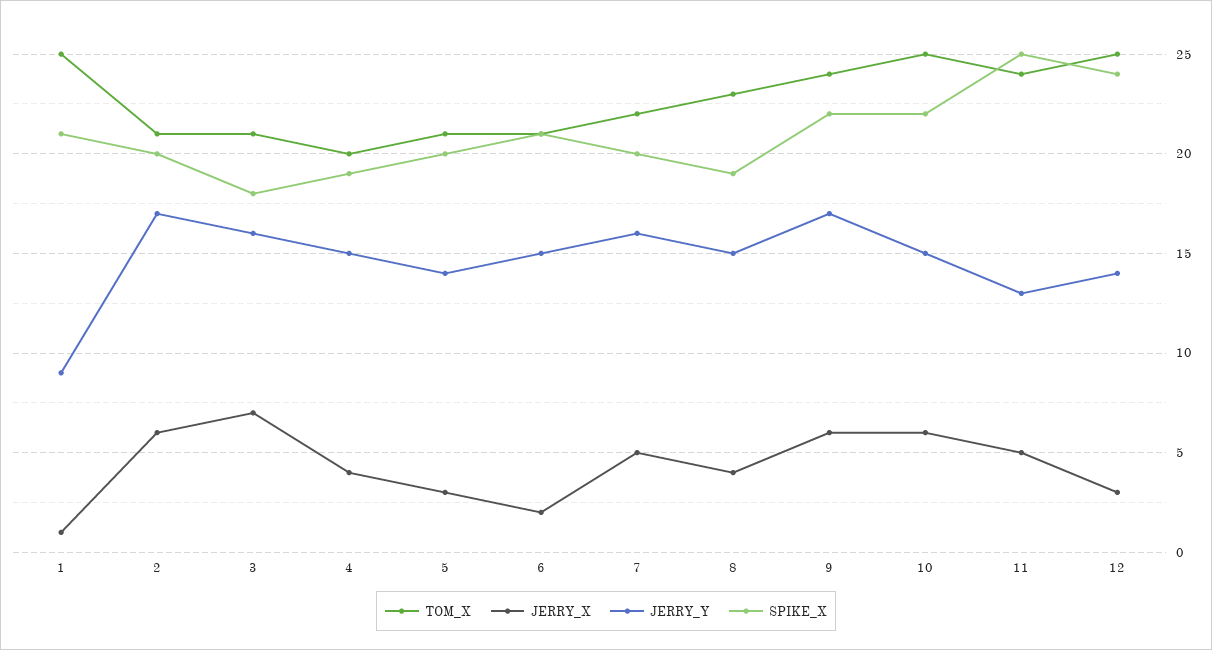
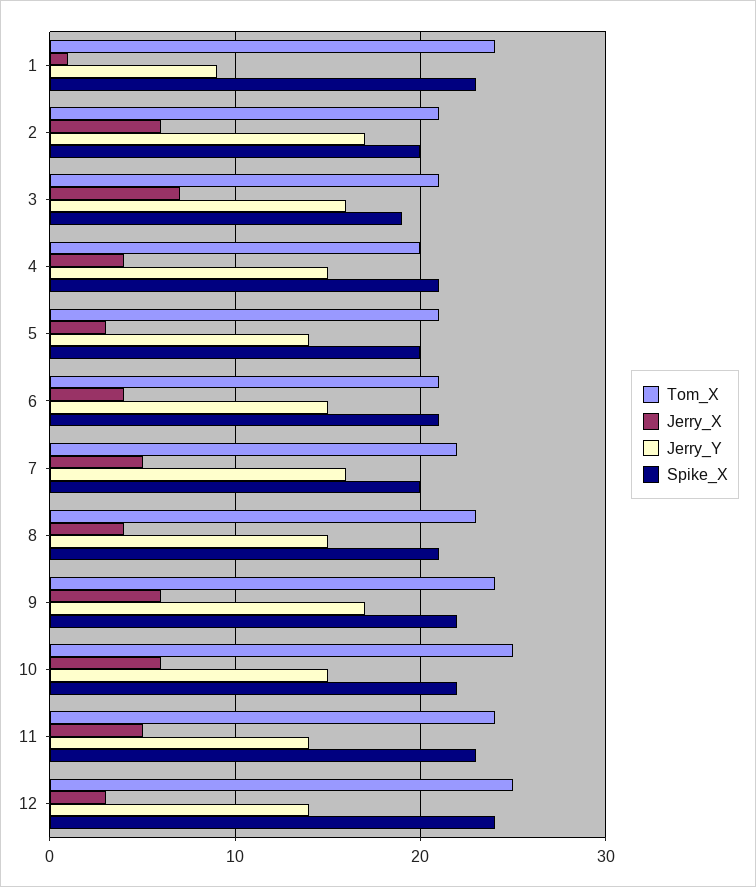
TOM_X, 1: 25 -> 24
SPIKE_X, 1: 21 -> 23
SPIKE_X, 3: 18 -> 19
SPIKE_X, 4: 19 -> 21
JERRY_X, 6: 2 -> 4
SPIKE_X, 8: 19 -> 21
JERRY_Y, 11: 13 -> 14
SPIKE_X, 11: 25 -> 23

